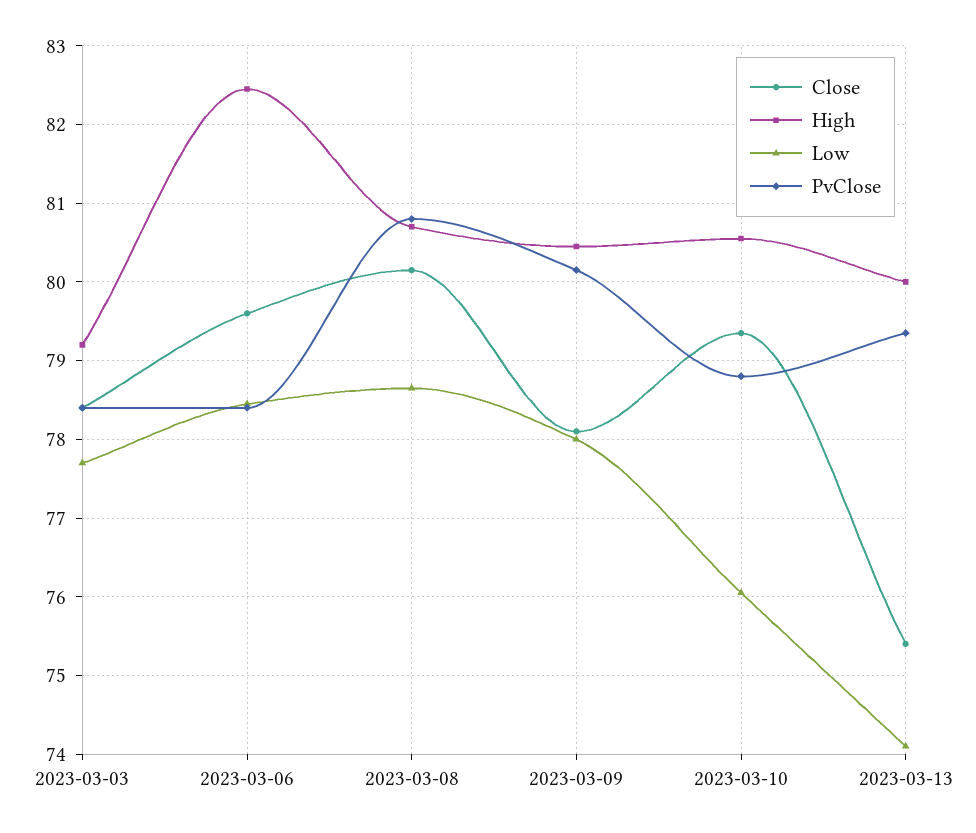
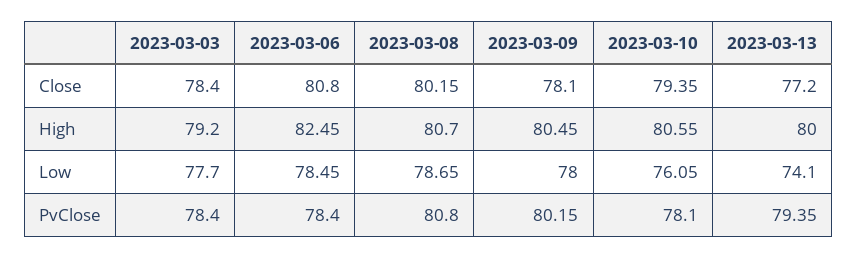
Close, 2023-03-06: 79.6 -> 80.8
PvClose, 2023-03-10: 78.8 -> 78.1
Close, 2023-03-13: 75.4 -> 77.2

